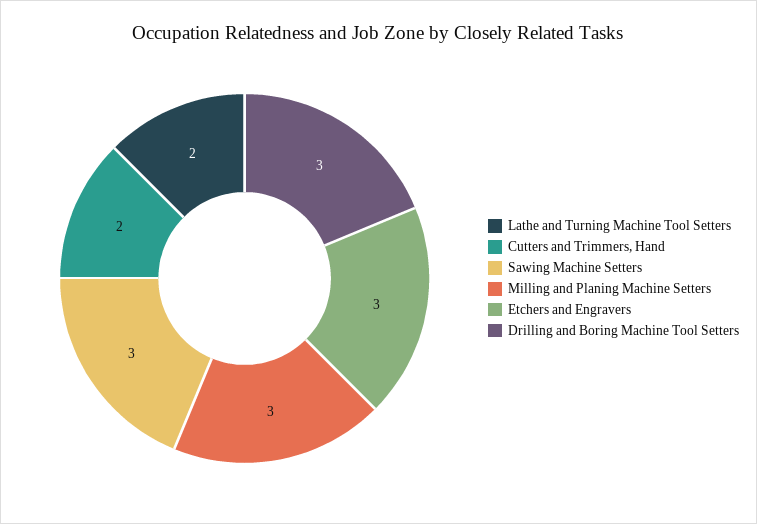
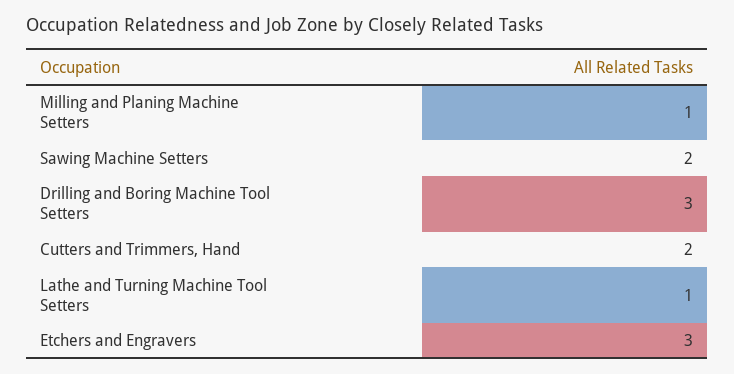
Lathe and Turning Machine Tool Setters: 2 -> 1
Sawing Machine Setters: 3 -> 2
Milling and Planing Machine Setters: 3 -> 1

